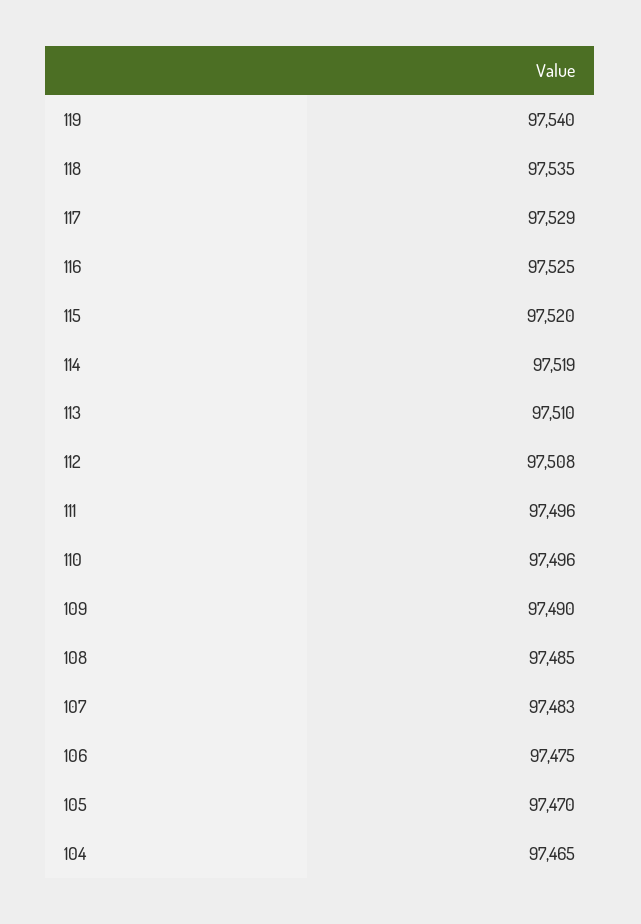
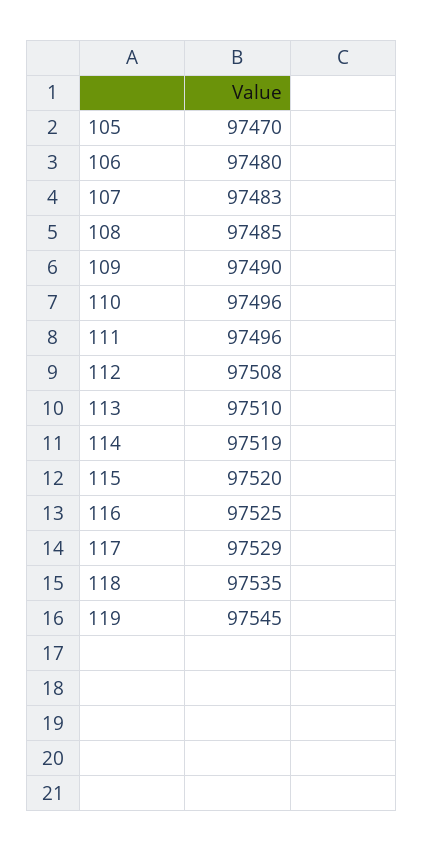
119: 97540 -> 97545
106: 97475 -> 97480
104: 97465 -> none

